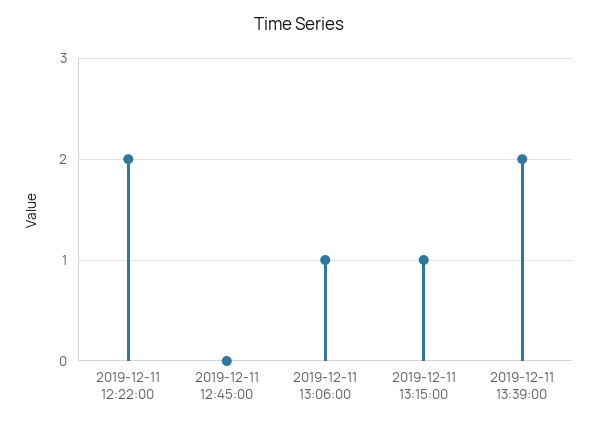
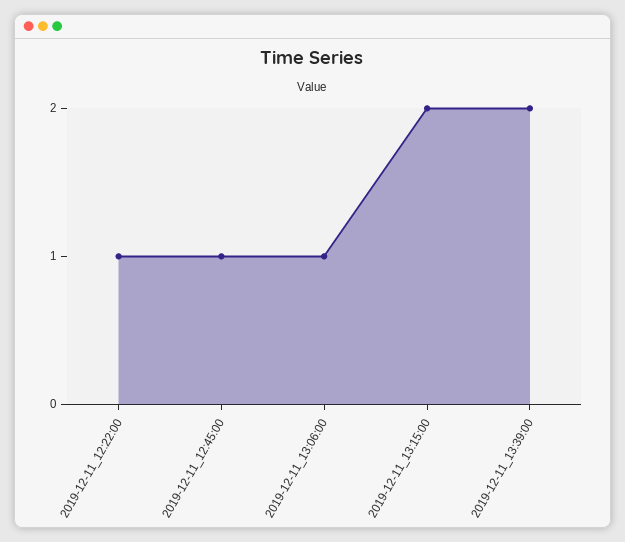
2019-12-11 12:22:00: 2 -> 1
2019-12-11 12:45:00: 0 -> 1
2019-12-11 13:15:00: 1 -> 2

